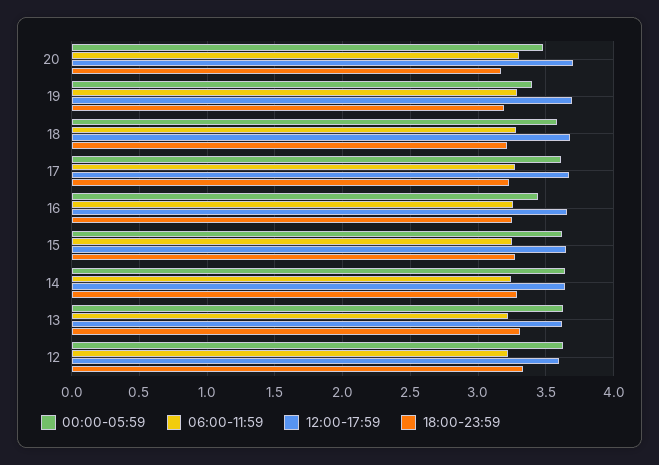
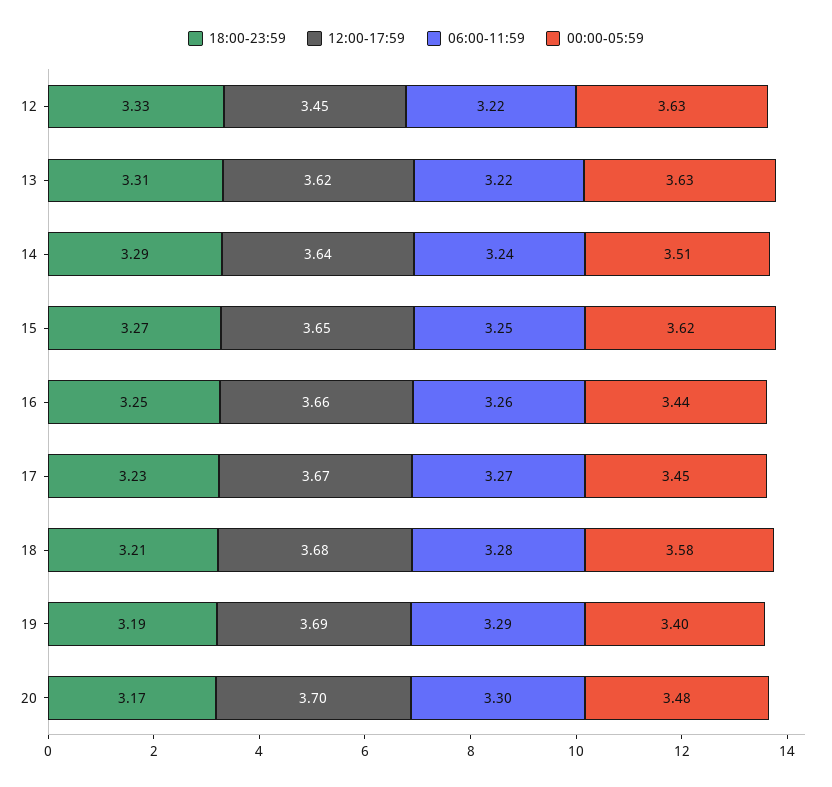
00:00-05:59, 17: 3.6 -> 3.45
00:00-05:59, 14: 3.65 -> 3.51
12:00-17:59, 12: 3.6 -> 3.45

